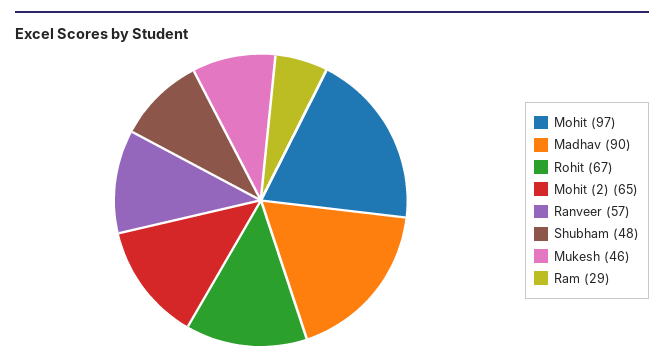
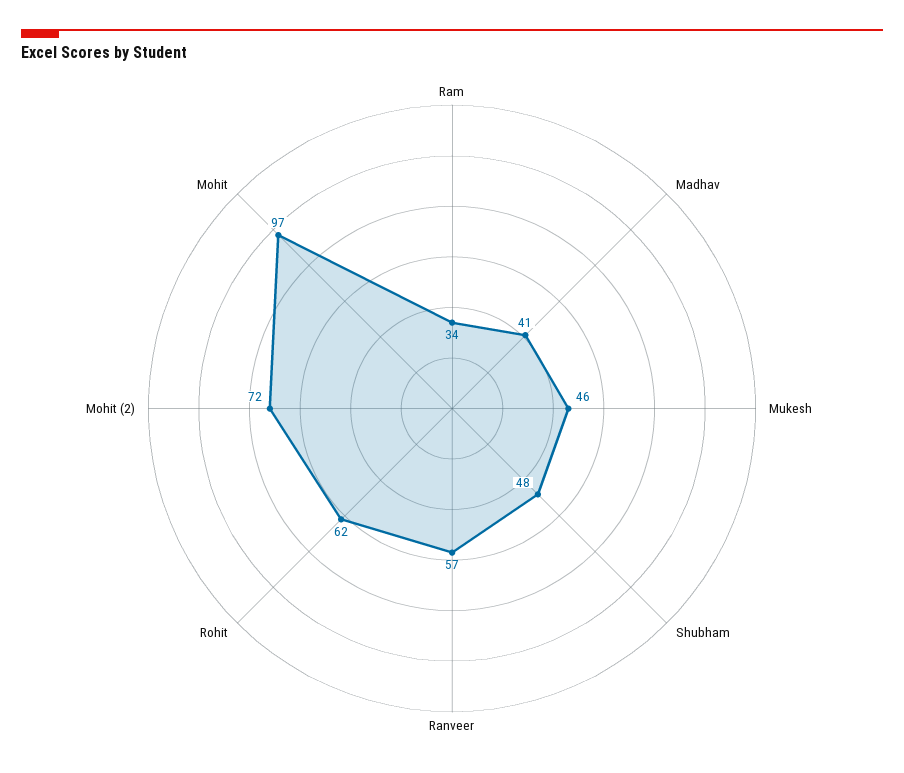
Madhav: 90 -> 41
Rohit: 67 -> 62
Mohit (2): 65 -> 72
Ram: 29 -> 34

